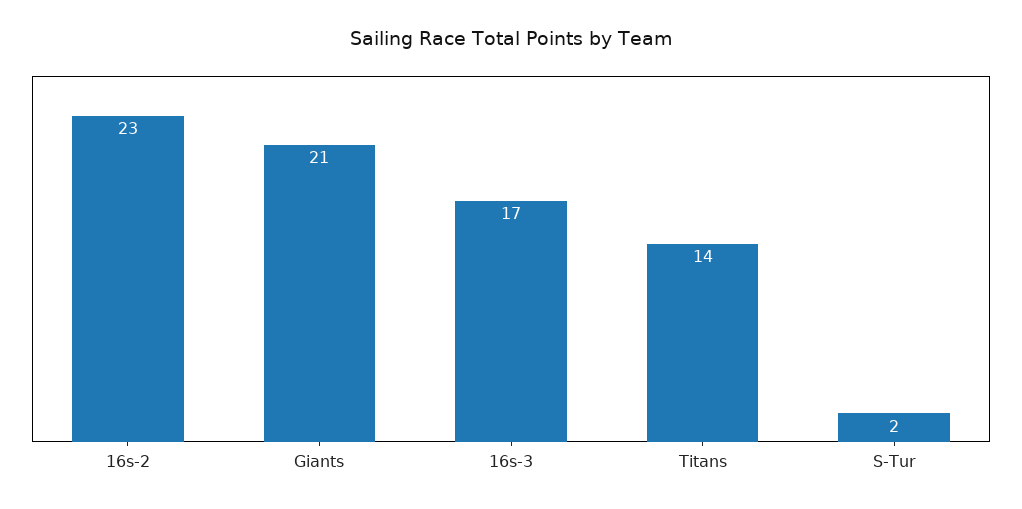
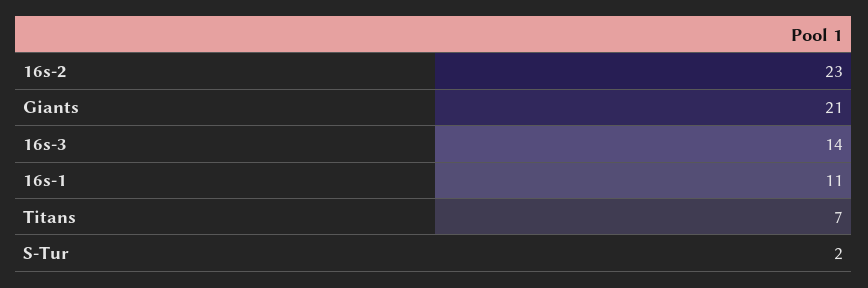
16s-3: 17 -> 14
Titans: 14 -> 7
16s-1: none -> 11

